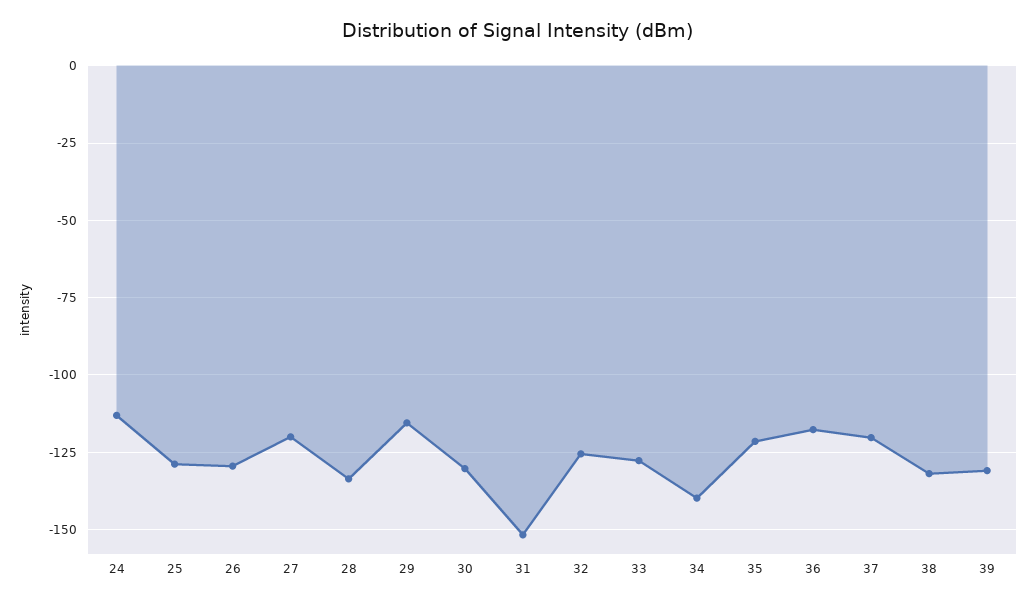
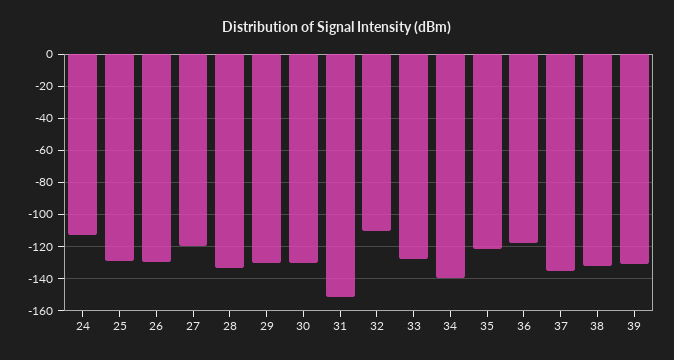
29: -115 -> -130
32: -125 -> -110
37: -120 -> -135

